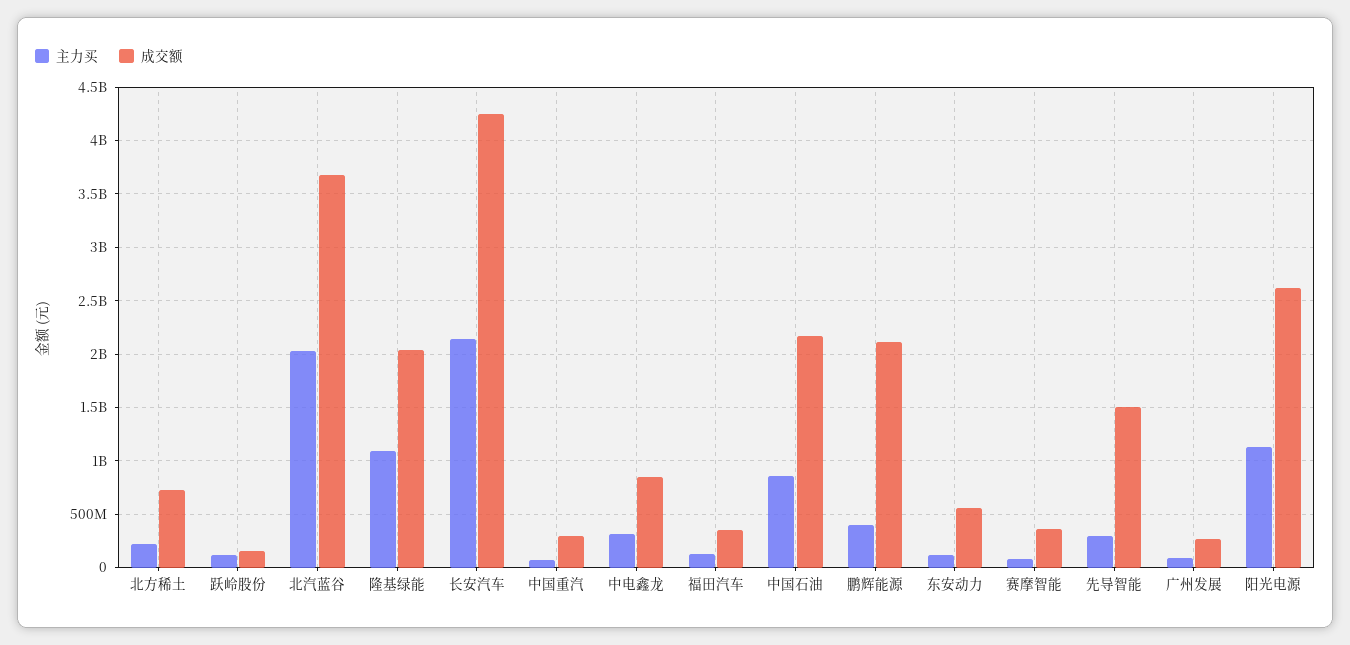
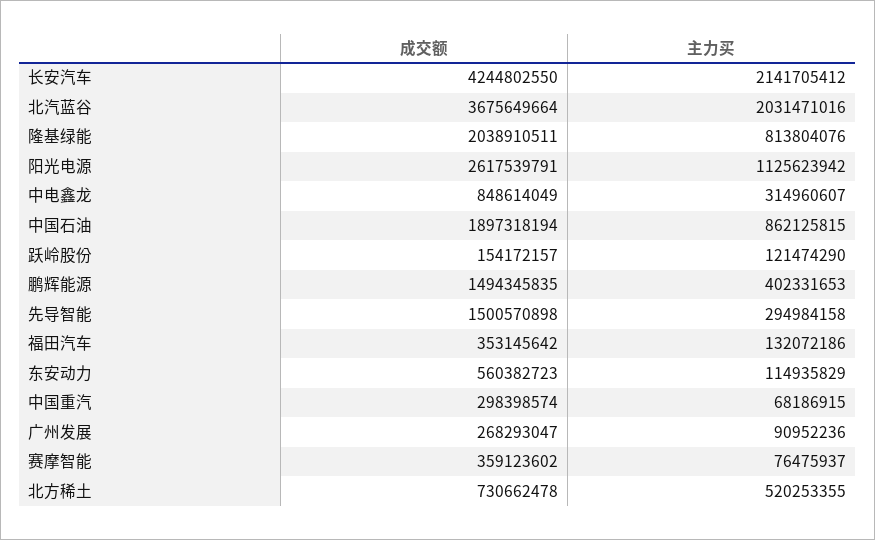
主力买, 北方稀土: 200000000 -> 520253355
主力买, 隆基绿能: 1100000000 -> 813804076
成交额, 中国石油: 2200000000 -> 1897318194
成交额, 鹏辉能源: 2100000000 -> 1494345835

